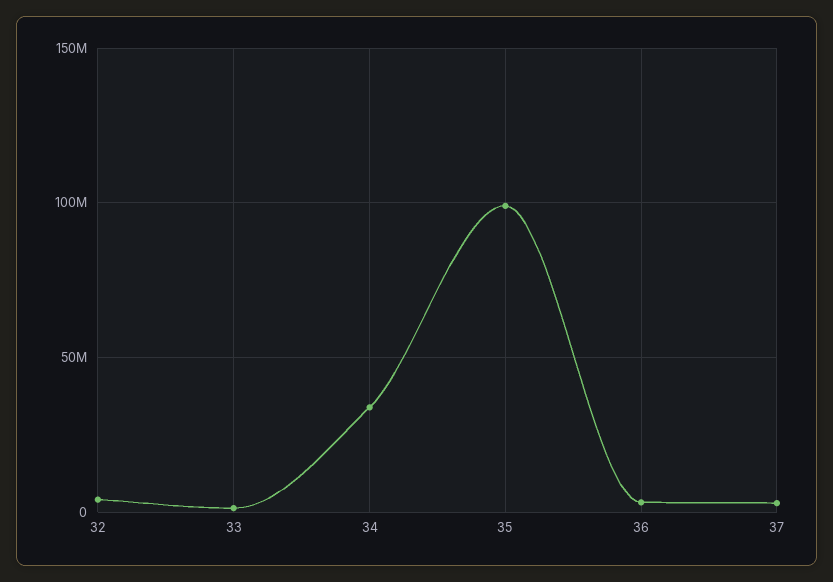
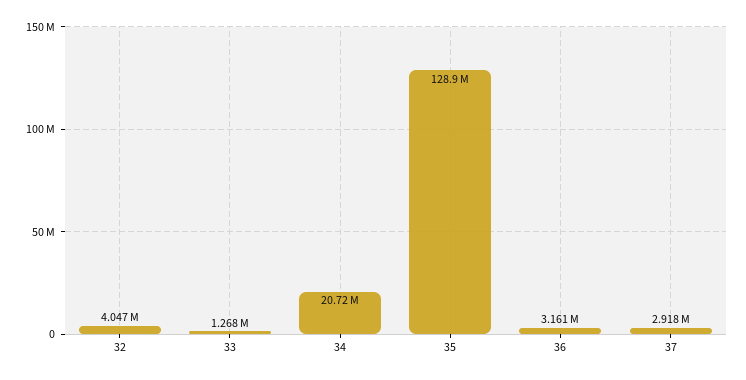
34: 35000000 -> 20720000
35: 100000000 -> 128900000

